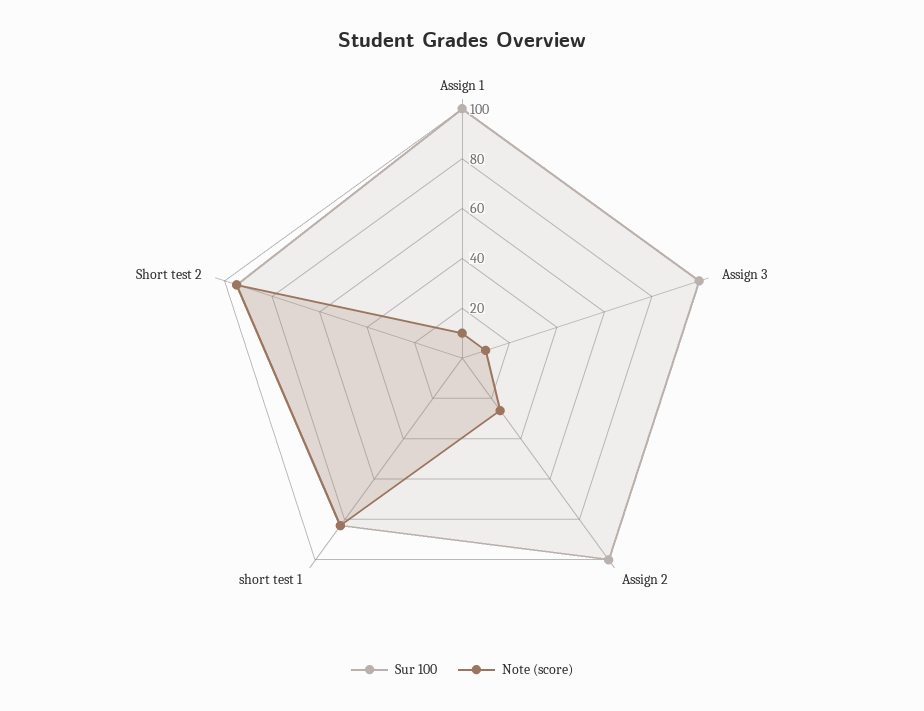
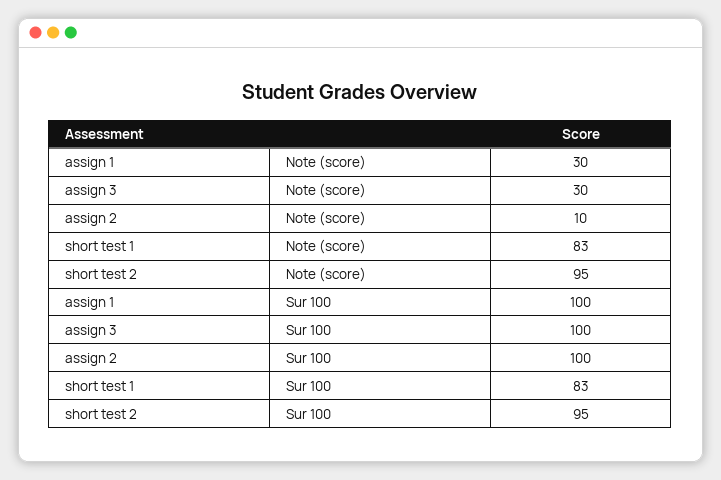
Note (score), Assign 1: 10 -> 30
Note (score), Assign 3: 10 -> 30
Note (score), Assign 2: 25 -> 10

